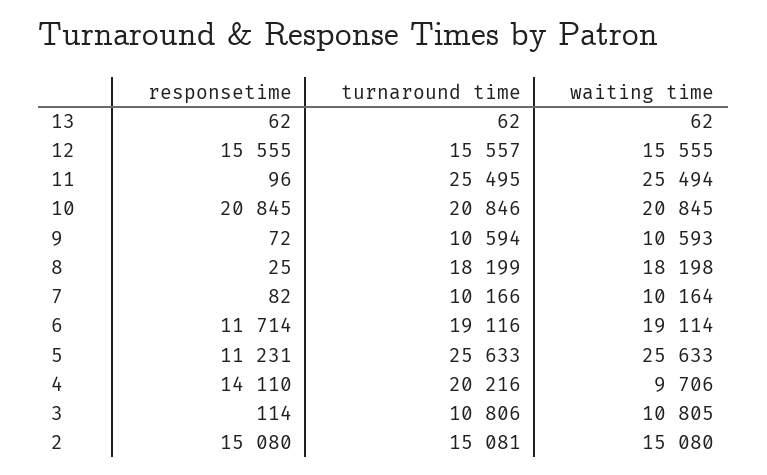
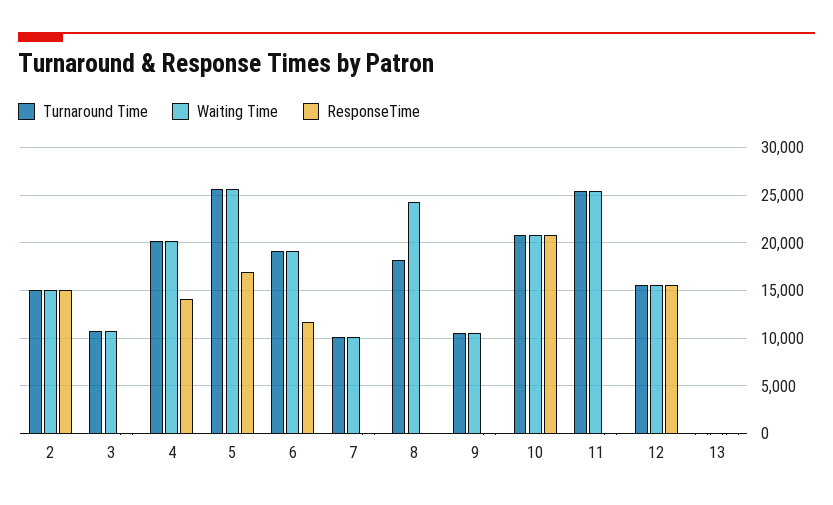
waiting time, 8: 18198 -> 24000
responsetime, 5: 11231 -> 17000
waiting time, 4: 9706 -> 20000

